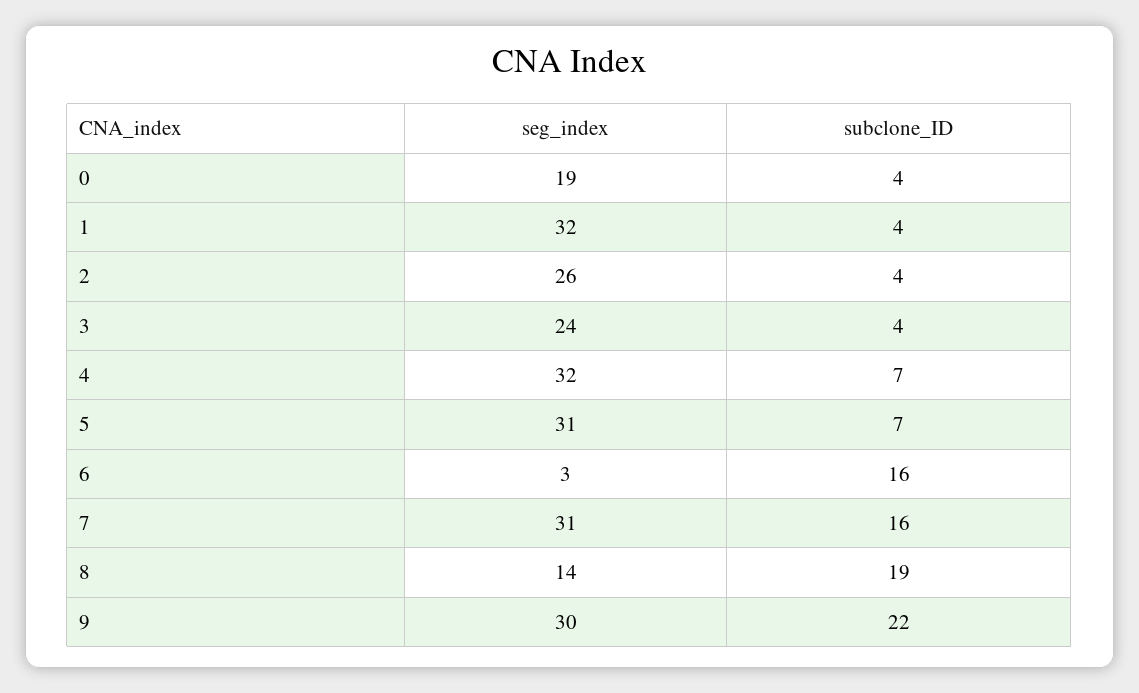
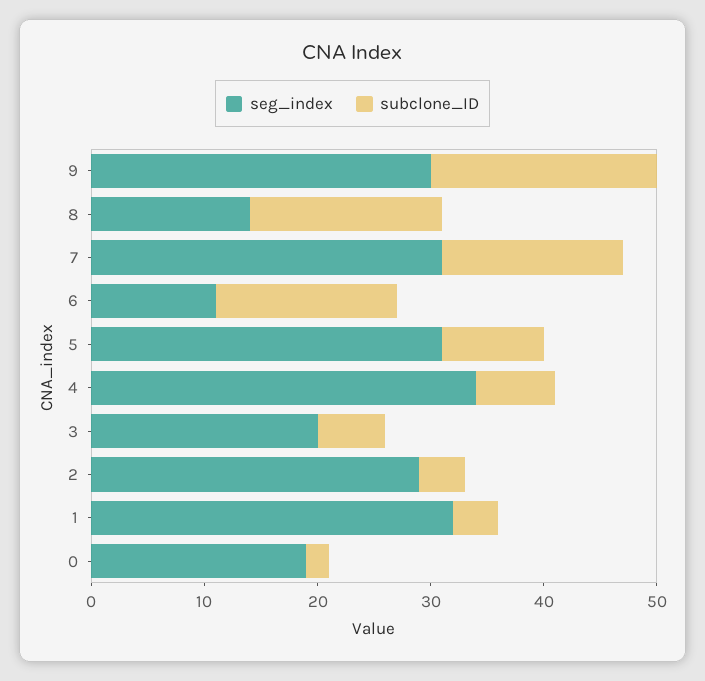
subclone_ID, 0: 4 -> 2
seg_index, 2: 26 -> 29
seg_index, 3: 24 -> 20
subclone_ID, 3: 4 -> 6
seg_index, 4: 32 -> 34
subclone_ID, 5: 7 -> 9
seg_index, 6: 3 -> 11
subclone_ID, 8: 19 -> 17
subclone_ID, 9: 22 -> 20

